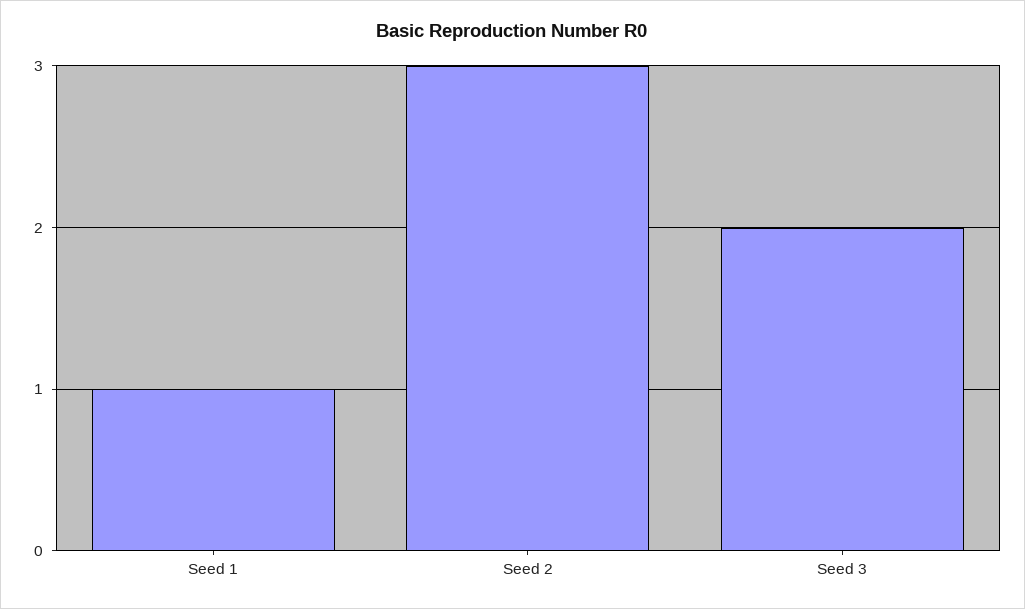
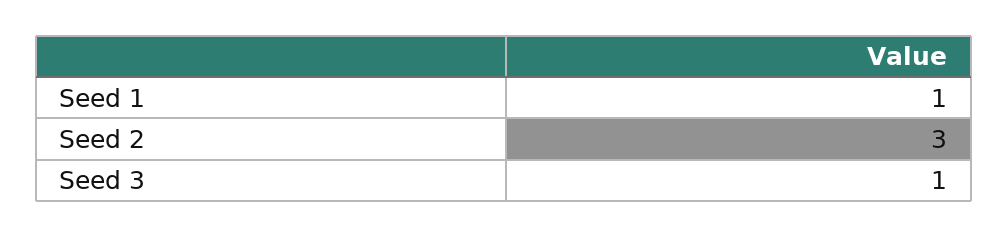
Seed 3: 2 -> 1

